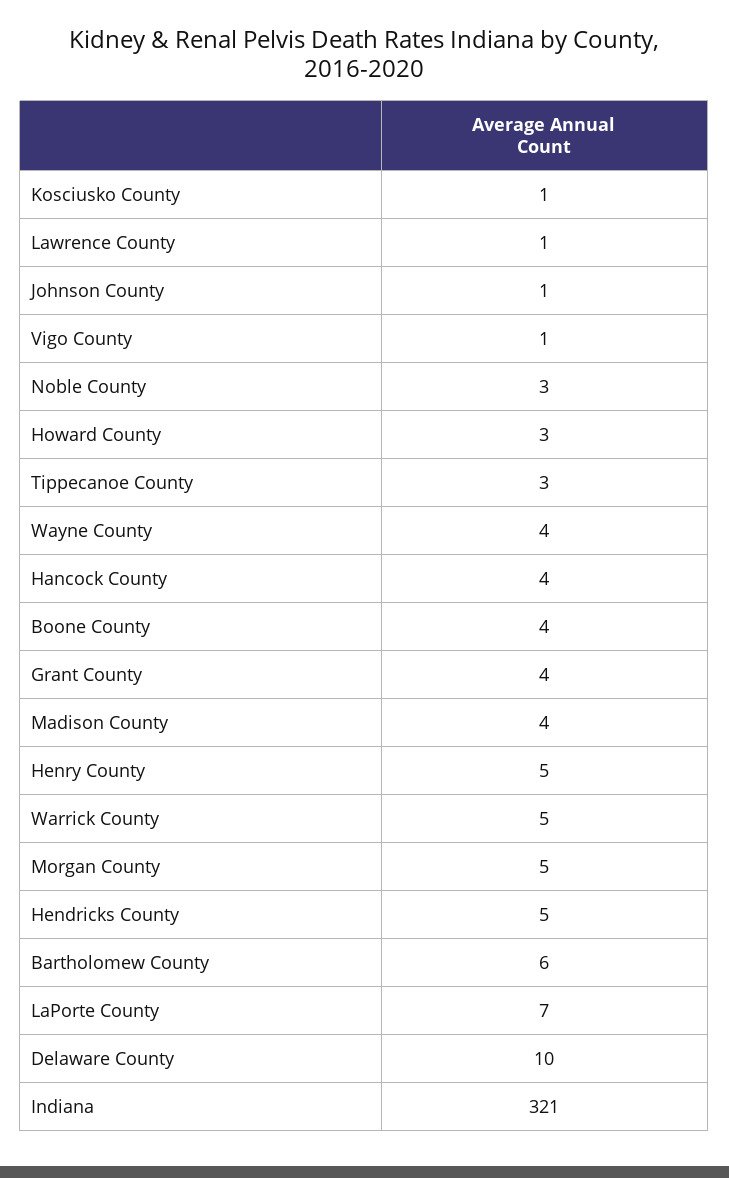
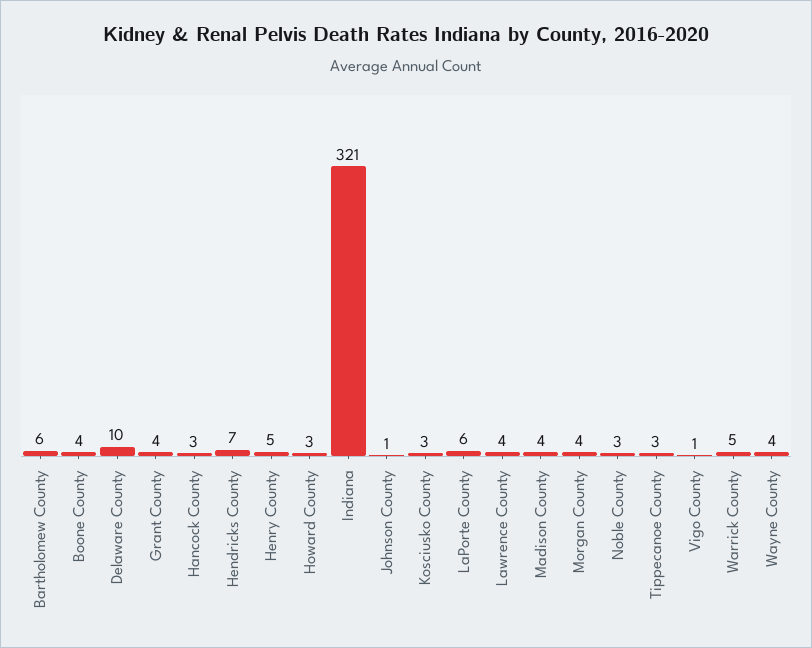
Kosciusko County: 1 -> 3
Lawrence County: 1 -> 4
Hancock County: 4 -> 3
Morgan County: 5 -> 4
Hendricks County: 5 -> 7
LaPorte County: 7 -> 6

